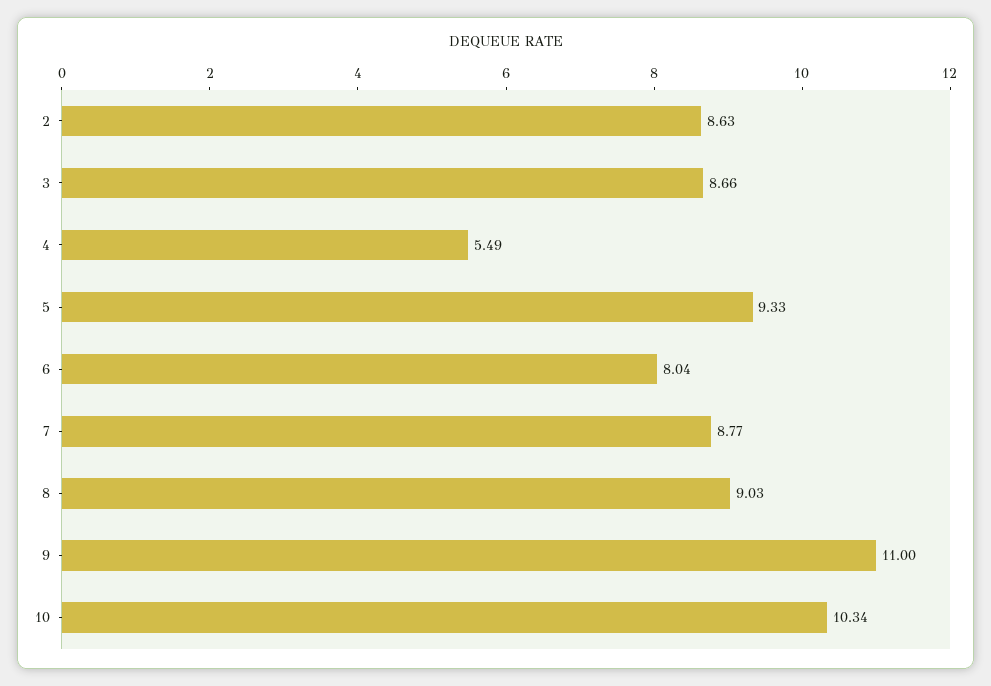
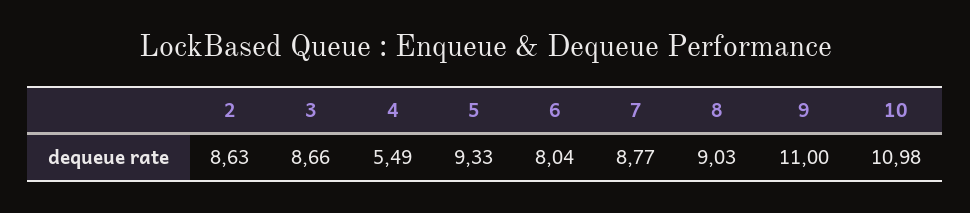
10: 10.34 -> 10.98

